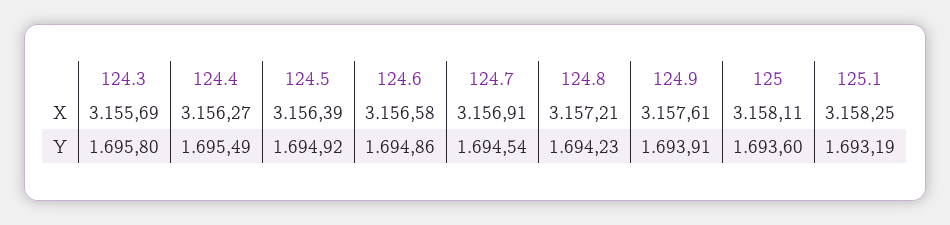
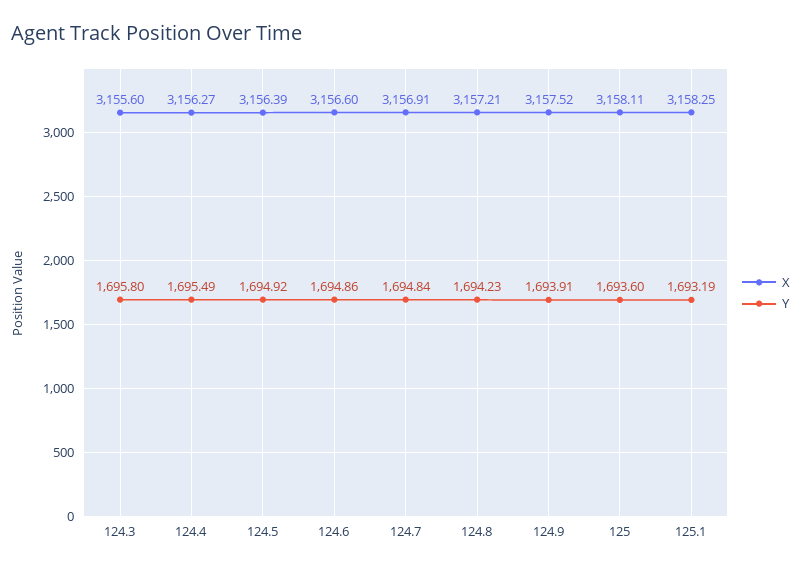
X, 124.3: 3155.69 -> 3155.6
X, 124.6: 3156.58 -> 3156.6
X, 124.9: 3157.61 -> 3157.52
Y, 124.7: 1694.54 -> 1694.84

